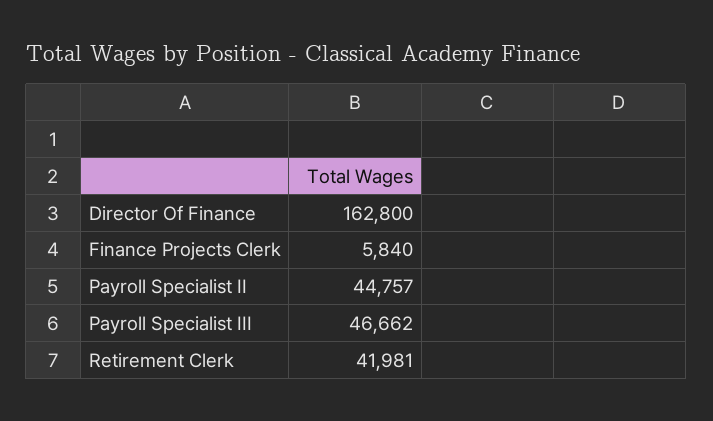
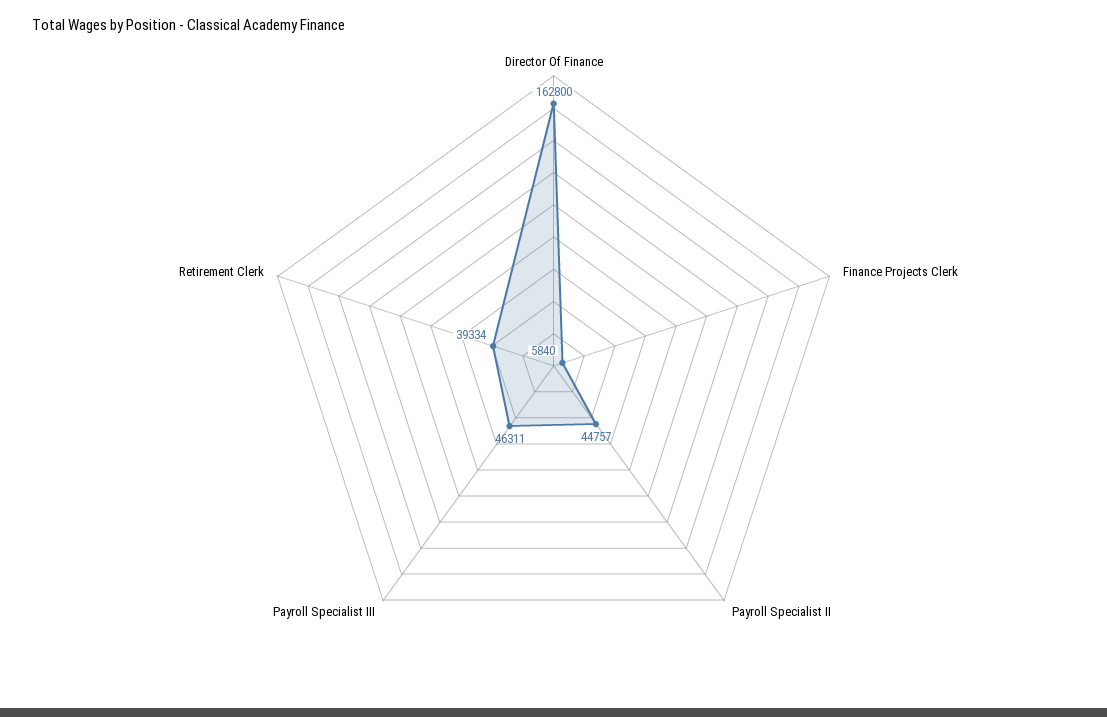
Payroll Specialist III: 46662 -> 46311
Retirement Clerk: 41981 -> 39334

